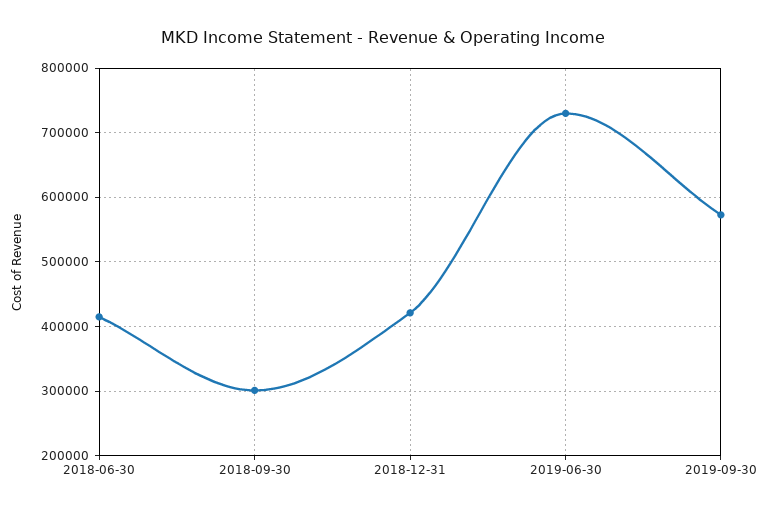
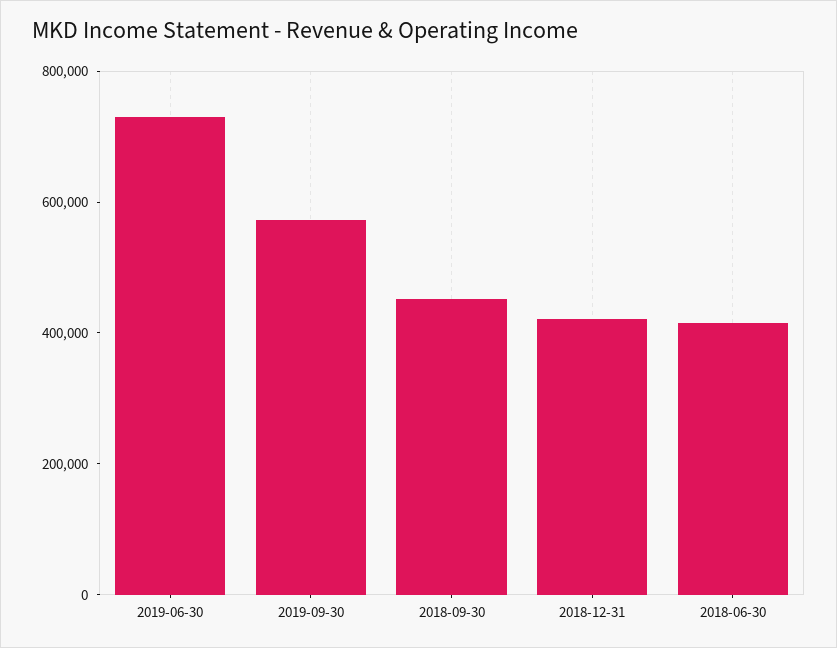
2018-09-30: 300000 -> 450000

